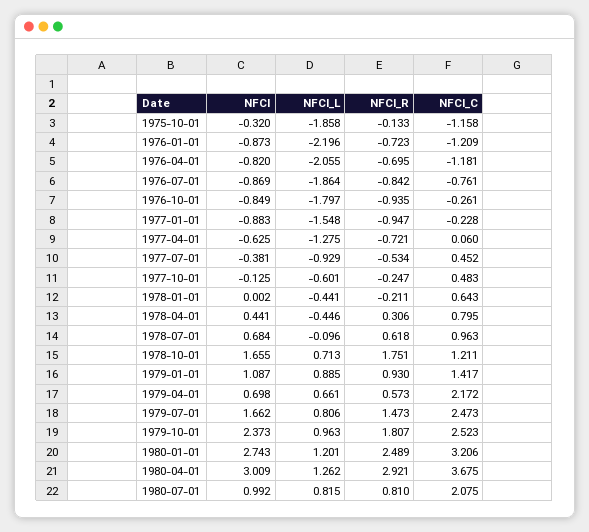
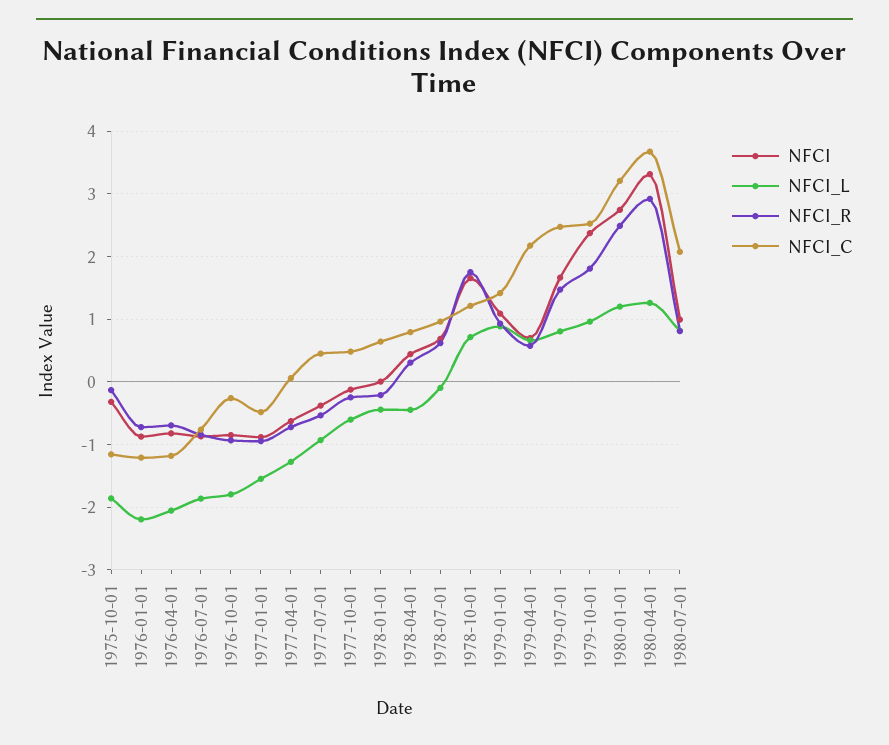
NFCI_C, 1977-01-01: -0.228 -> -0.5
NFCI, 1980-04-01: 3.009 -> 3.3

